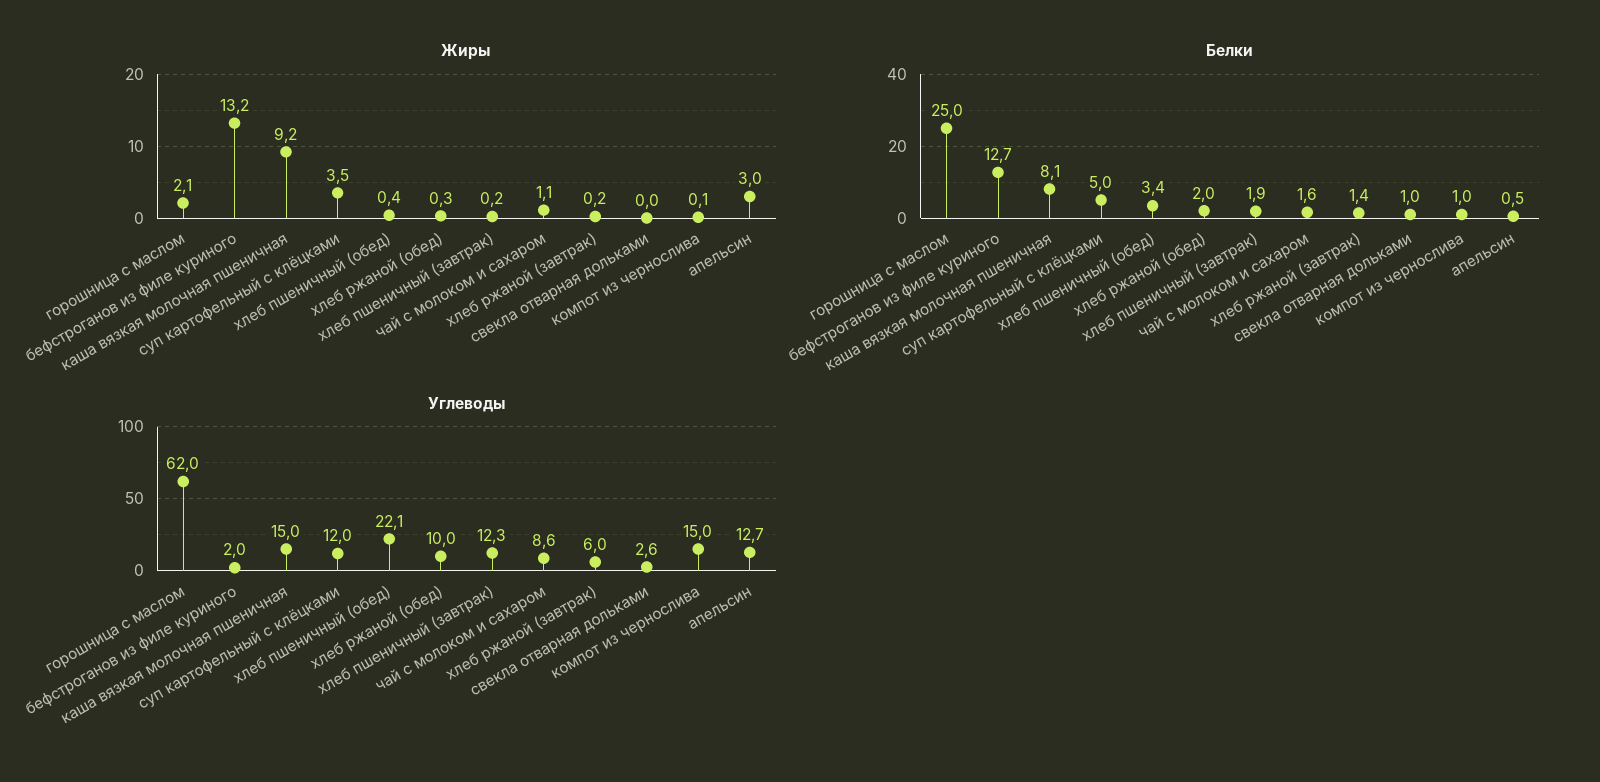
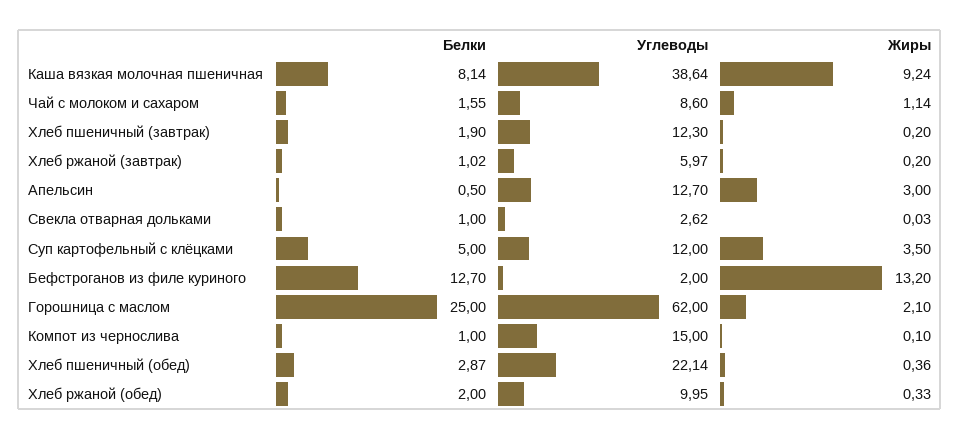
Белки, хлеб пшеничный (обед): 3.4 -> 2.87
Белки, хлеб ржаной (завтрак): 1.4 -> 1.02
Углеводы, каша вязкая молочная пшеничная: 15 -> 38.64

